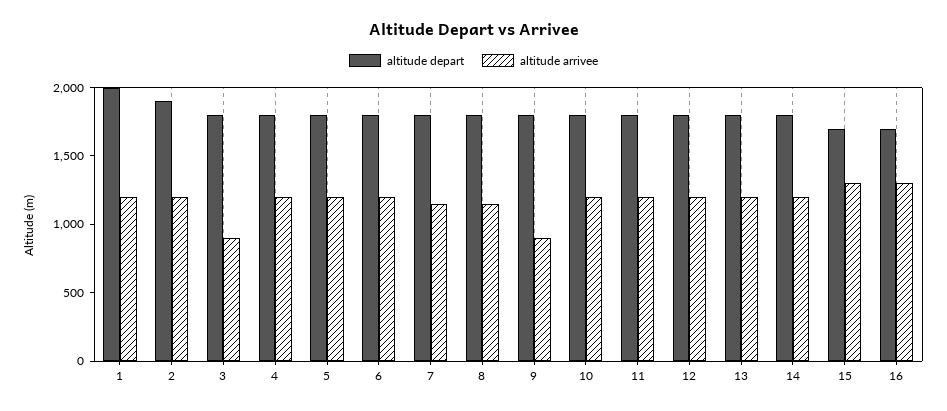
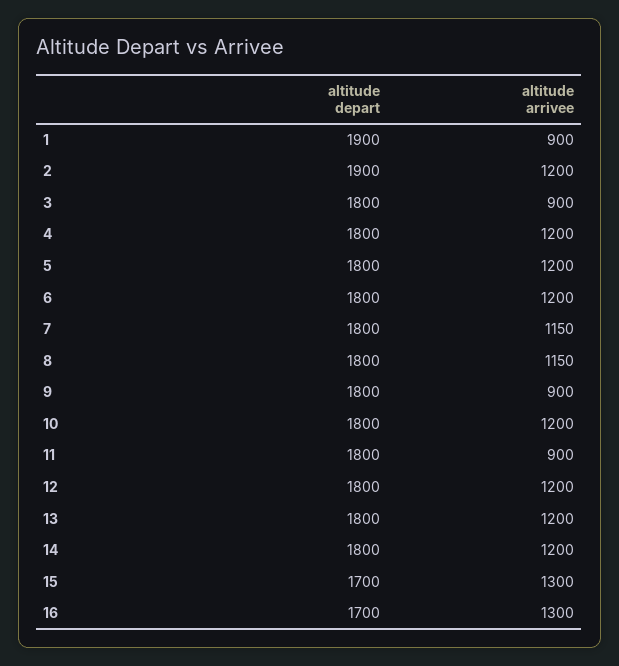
altitude depart, 1: 2000 -> 1900
altitude arrivee, 1: 1200 -> 900
altitude arrivee, 11: 1200 -> 900

